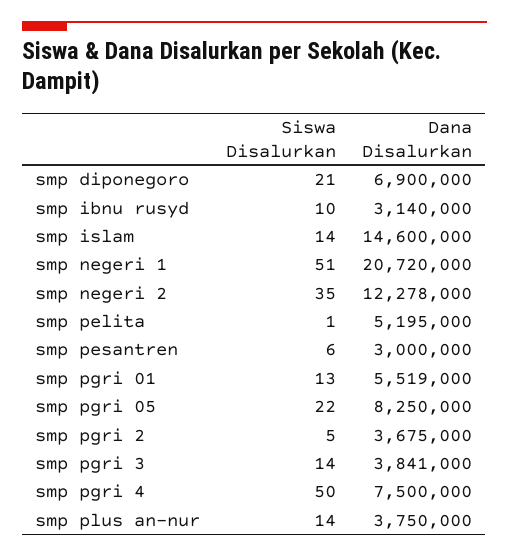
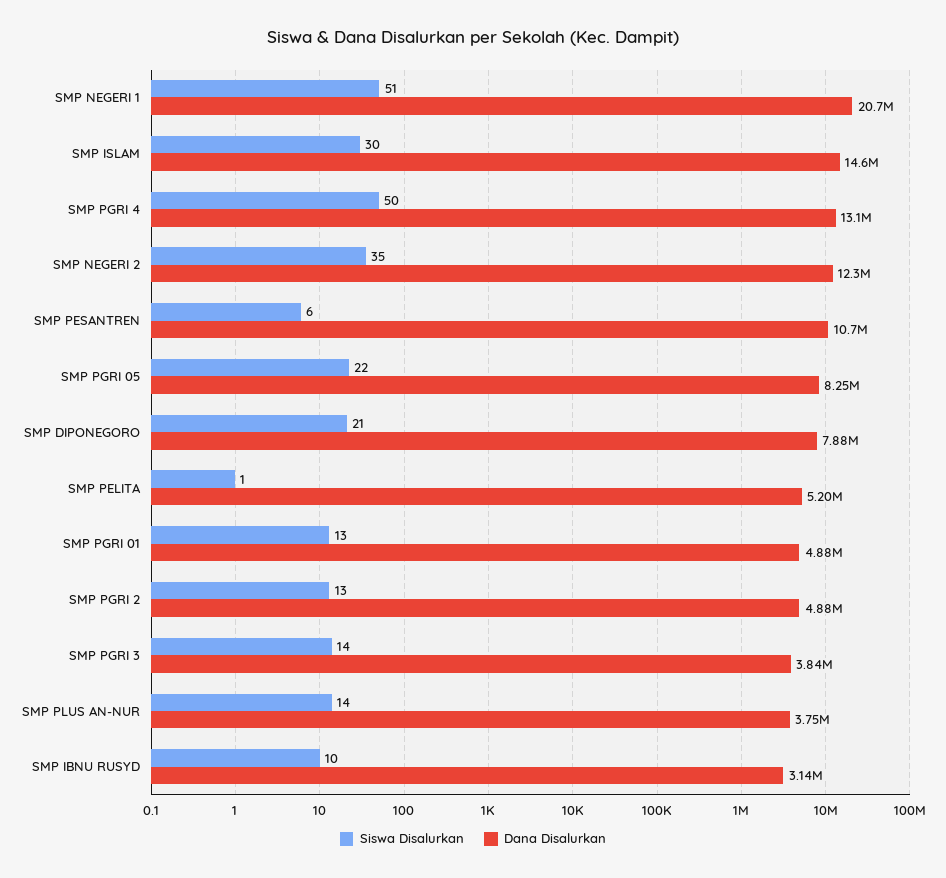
Dana Disalurkan, smp diponegoro: 6900000 -> 7880000
Siswa Disalurkan, smp islam: 14 -> 30
Dana Disalurkan, smp pesantren: 3000000 -> 10700000
Dana Disalurkan, smp pgri 01: 5519000 -> 4880000
Siswa Disalurkan, smp pgri 2: 5 -> 13
Dana Disalurkan, smp pgri 2: 3675000 -> 4880000
Dana Disalurkan, smp pgri 4: 7500000 -> 13100000

